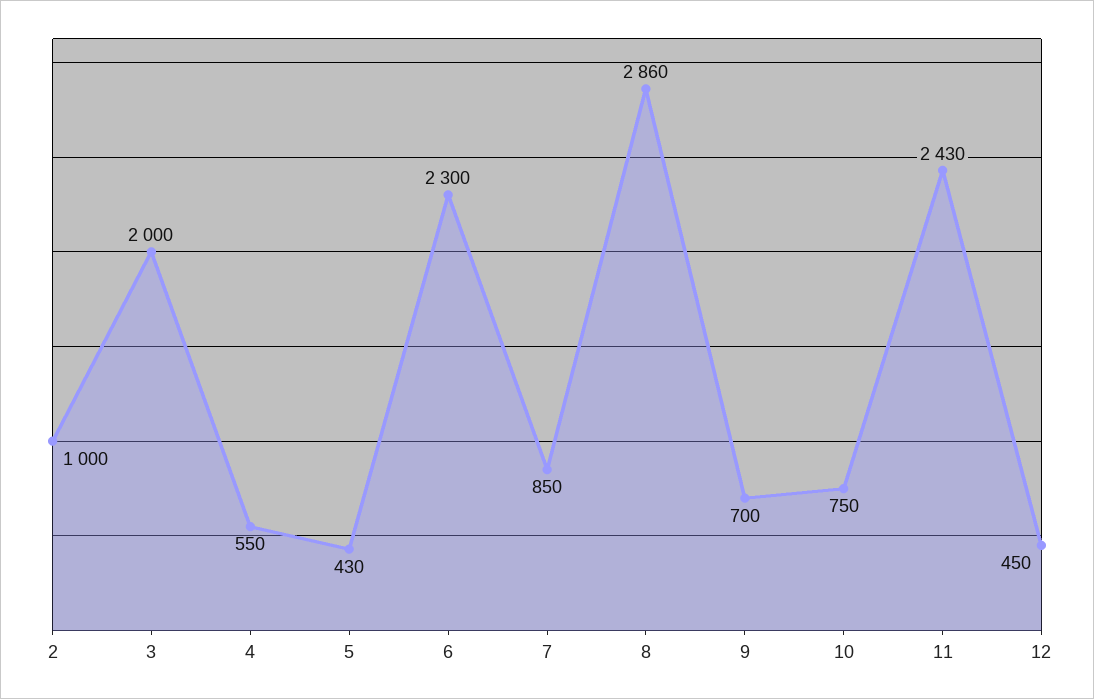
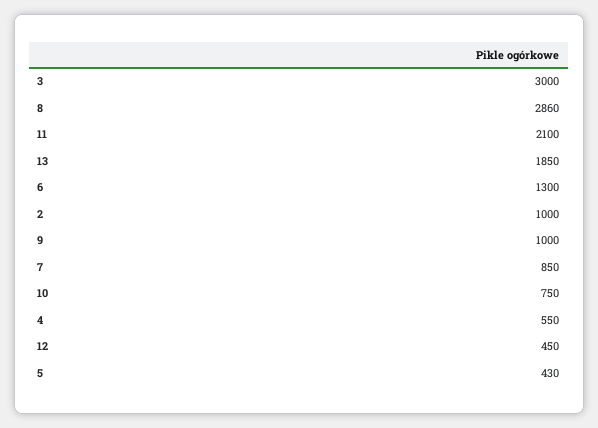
3: 2000 -> 3000
6: 2300 -> 1300
9: 700 -> 1000
11: 2430 -> 2100
13: none -> 1850

